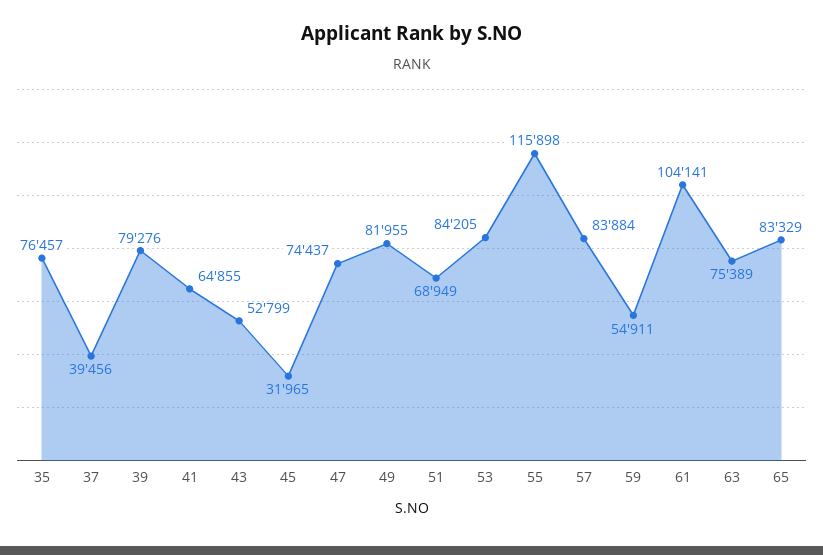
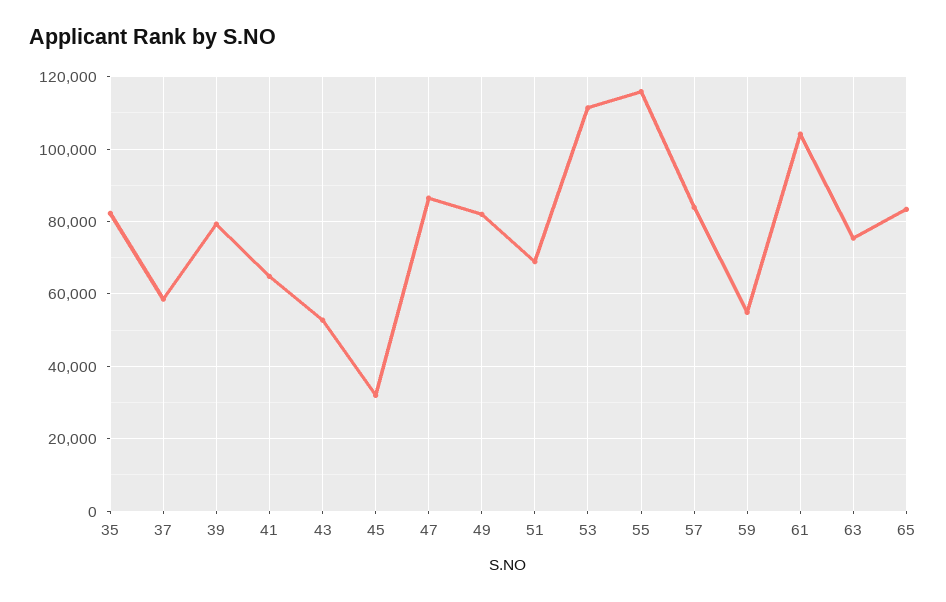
35: 76457 -> 82000
37: 39456 -> 58000
47: 74437 -> 86000
53: 84205 -> 112000

